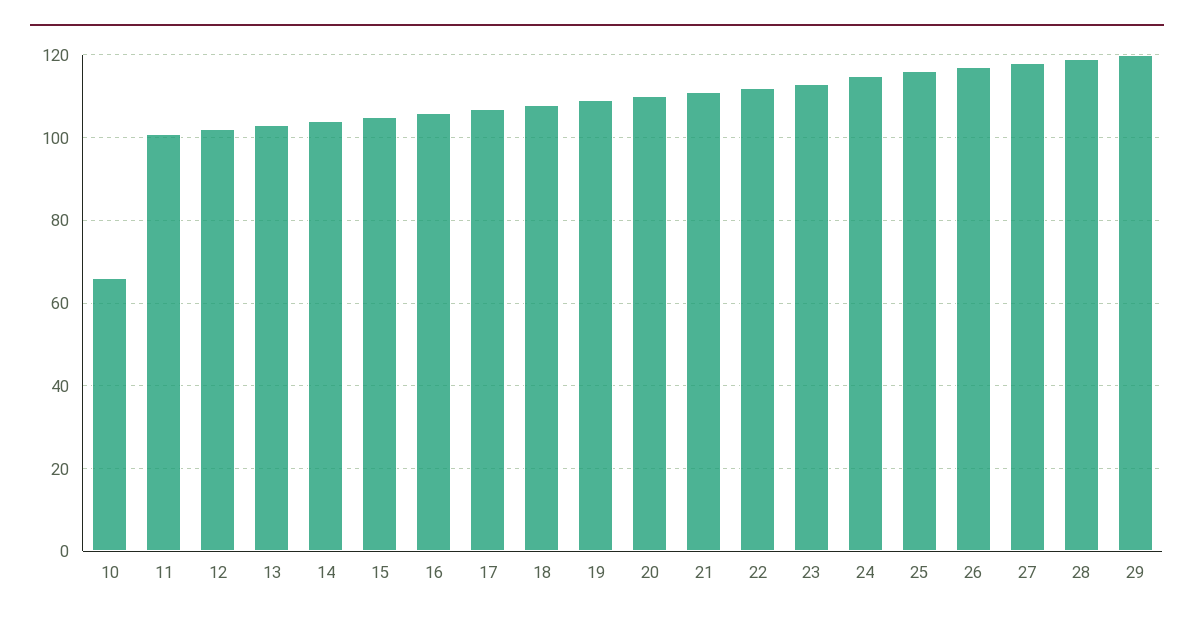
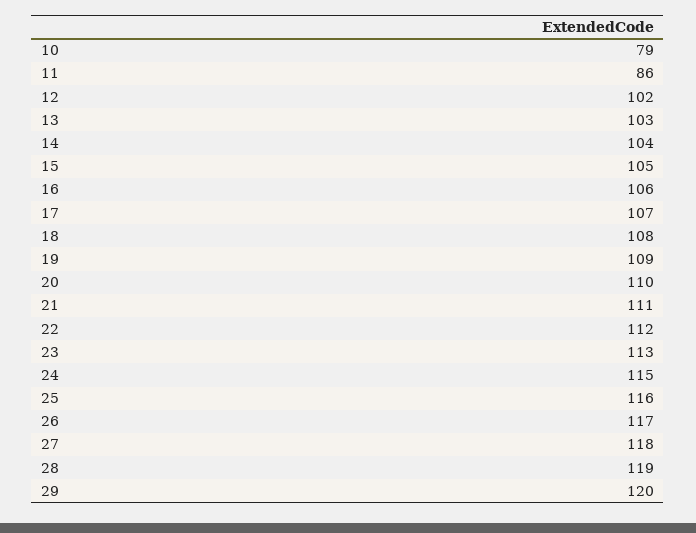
10: 65 -> 79
11: 100 -> 86

